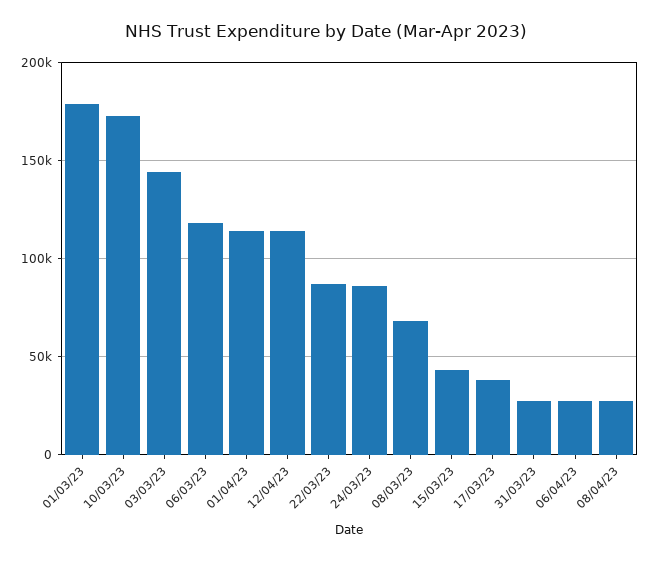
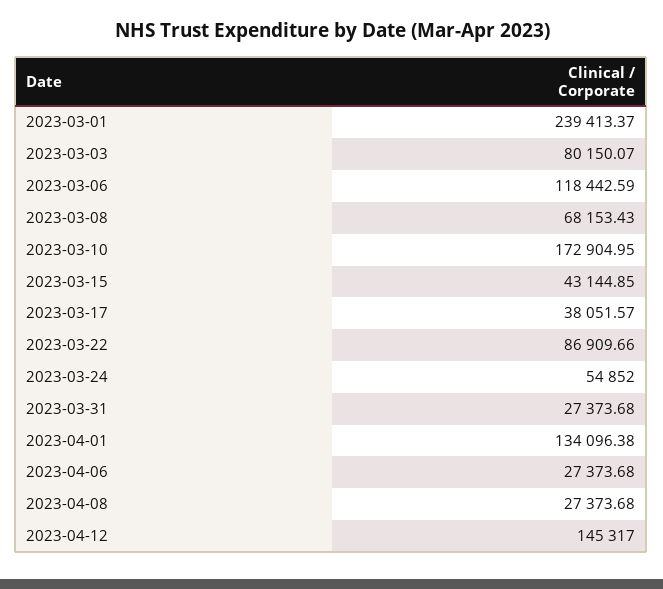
01/03/23: 180000 -> 239413.37
03/03/23: 145000 -> 80150.07
01/04/23: 115000 -> 134096.38
12/04/23: 115000 -> 145317
24/03/23: 85000 -> 54852

